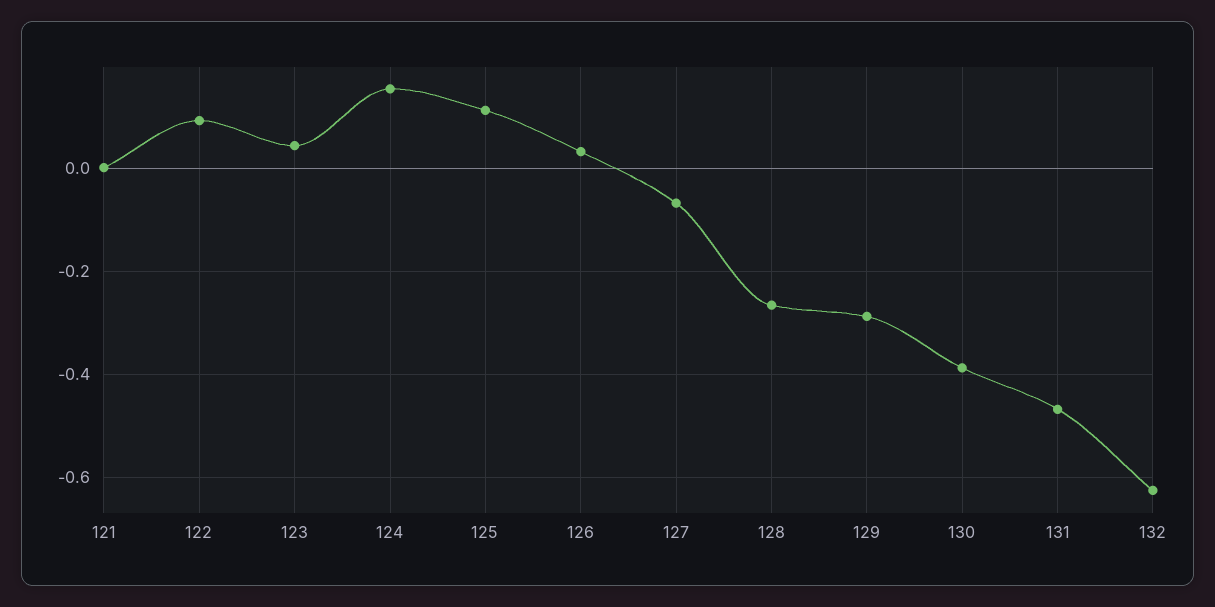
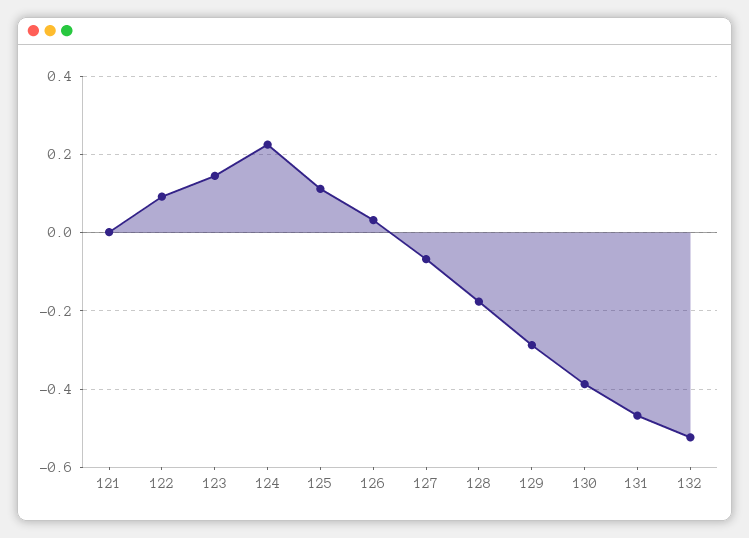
123: 0.04 -> 0.14
124: 0.16 -> 0.22
128: -0.26 -> -0.18
132: -0.62 -> -0.52

